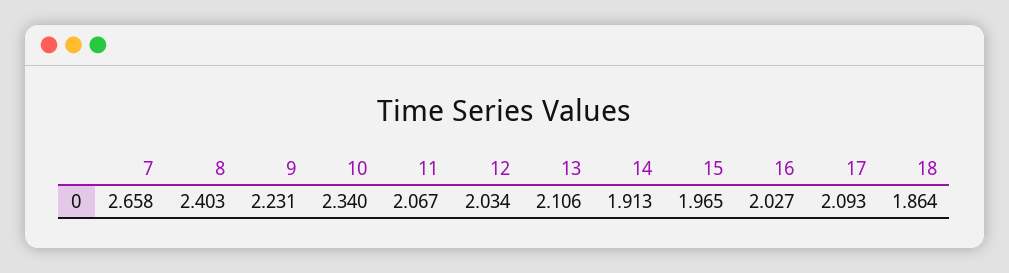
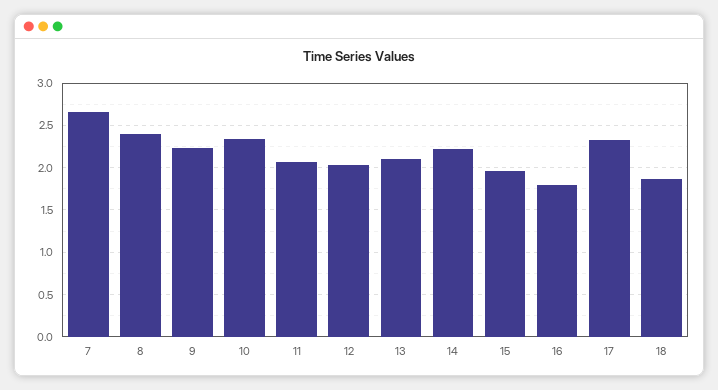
14: 1.913 -> 2.2
16: 2.027 -> 1.8
17: 2.093 -> 2.3

